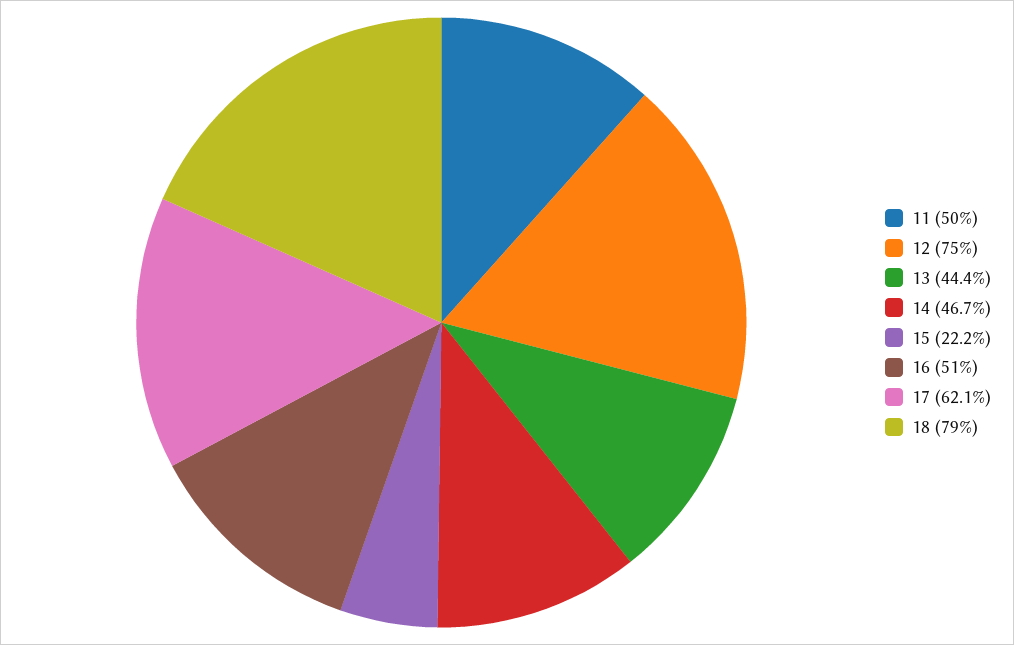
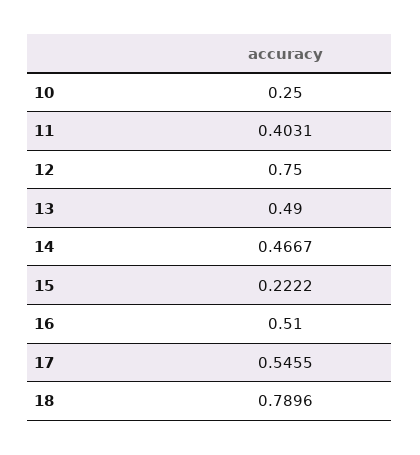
11: 0.5 -> 0.4031
13: 0.444 -> 0.49
17: 0.621 -> 0.5455
10: none -> 0.25

